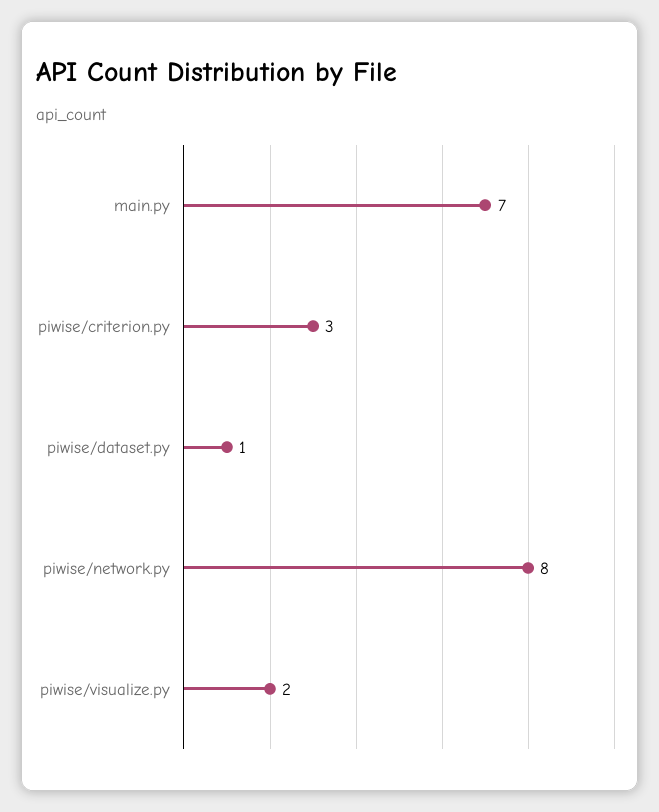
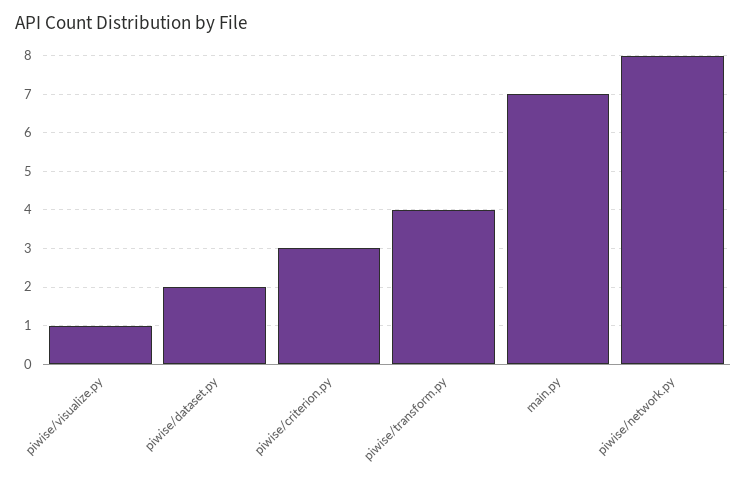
piwise/dataset.py: 1 -> 2
piwise/visualize.py: 2 -> 1
piwise/transform.py: none -> 4

